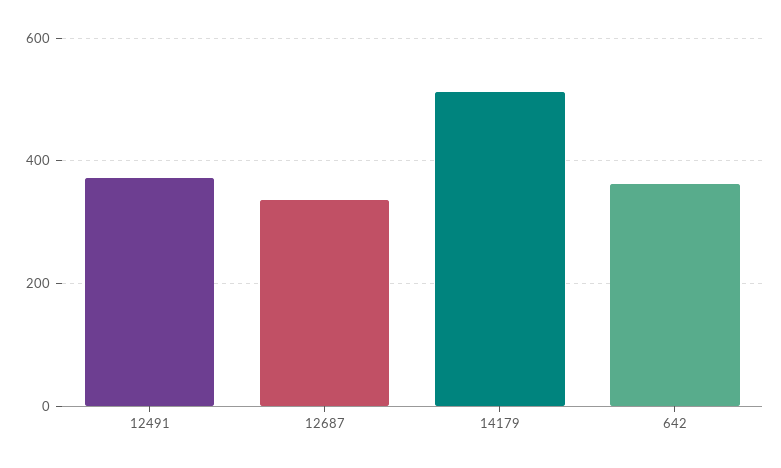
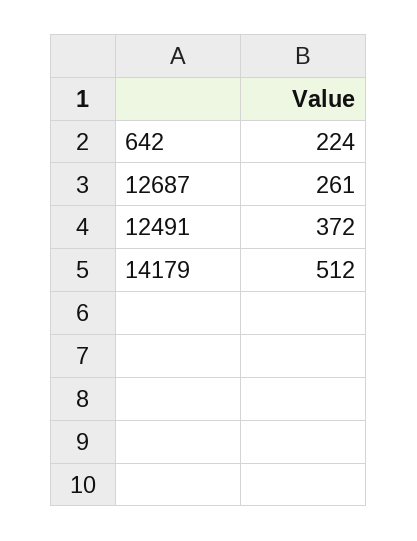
12687: 340 -> 261
642: 360 -> 224

